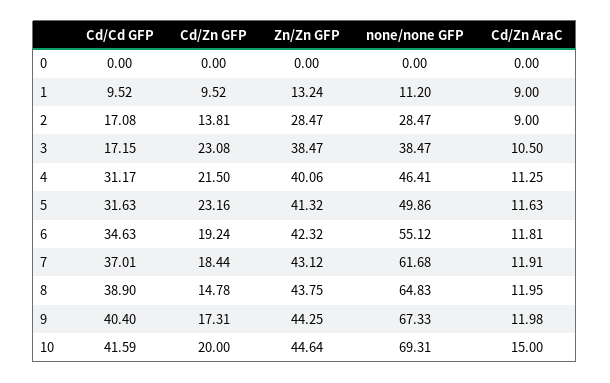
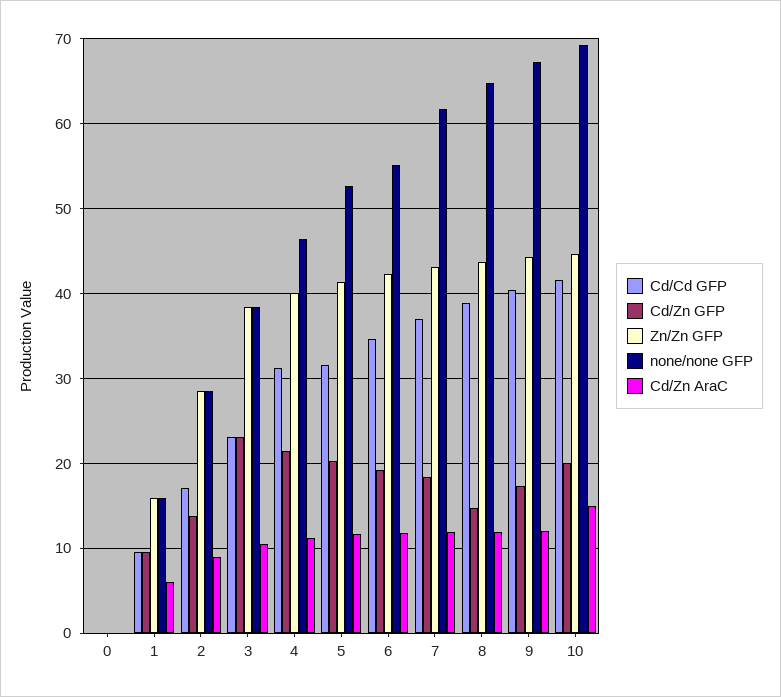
Zn/Zn GFP, 1: 13.24 -> 16
none/none GFP, 1: 11.2 -> 16
Cd/Zn AraC, 1: 9 -> 6
Cd/Cd GFP, 3: 17.15 -> 23
Cd/Zn GFP, 5: 23.16 -> 20
none/none GFP, 5: 49.86 -> 53

